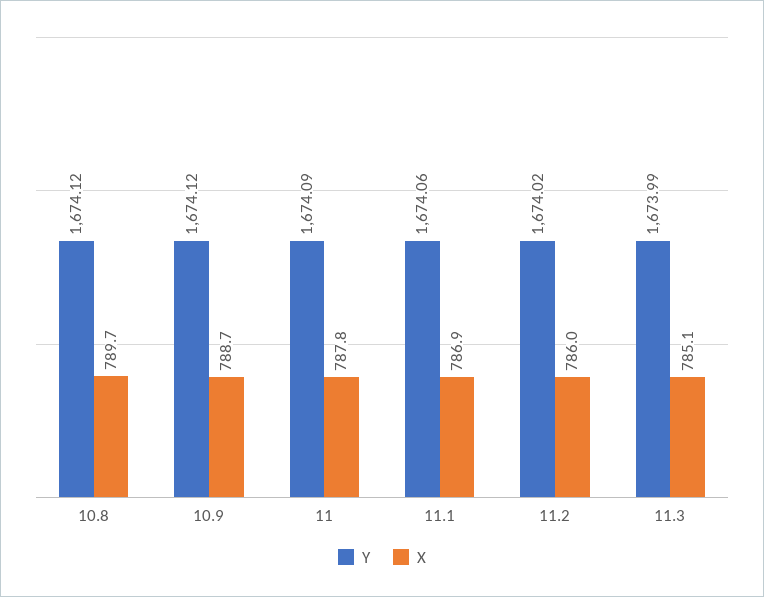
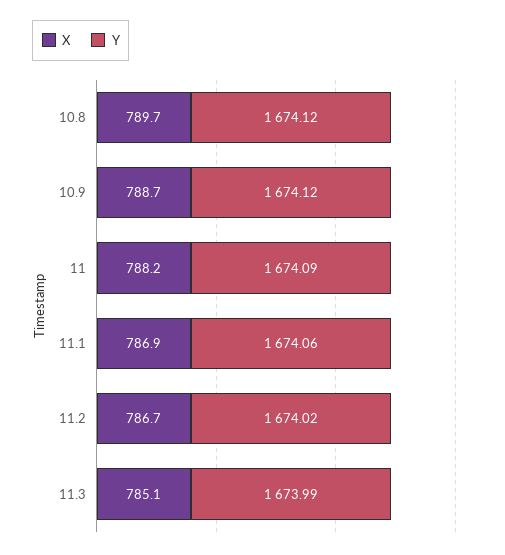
X, 11: 787.8 -> 788.2
X, 11.2: 786 -> 786.7

